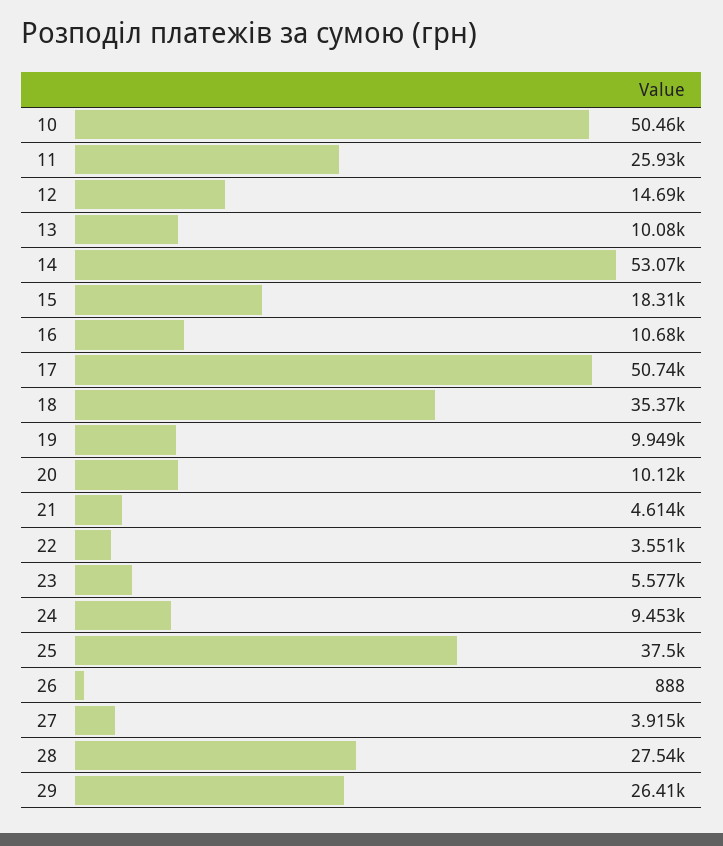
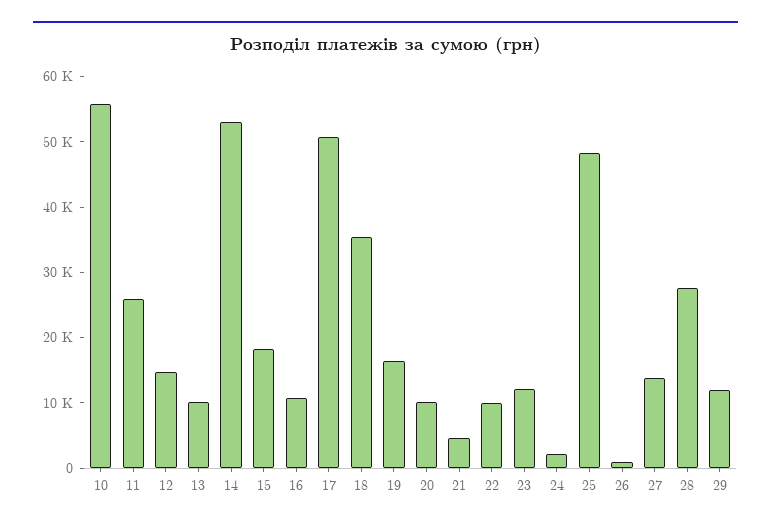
10: 50460 -> 56000
19: 9949 -> 16000
22: 3551 -> 10000
23: 5577 -> 12000
24: 9453 -> 2000
25: 37500 -> 48000
27: 3915 -> 14000
29: 26410 -> 12000

